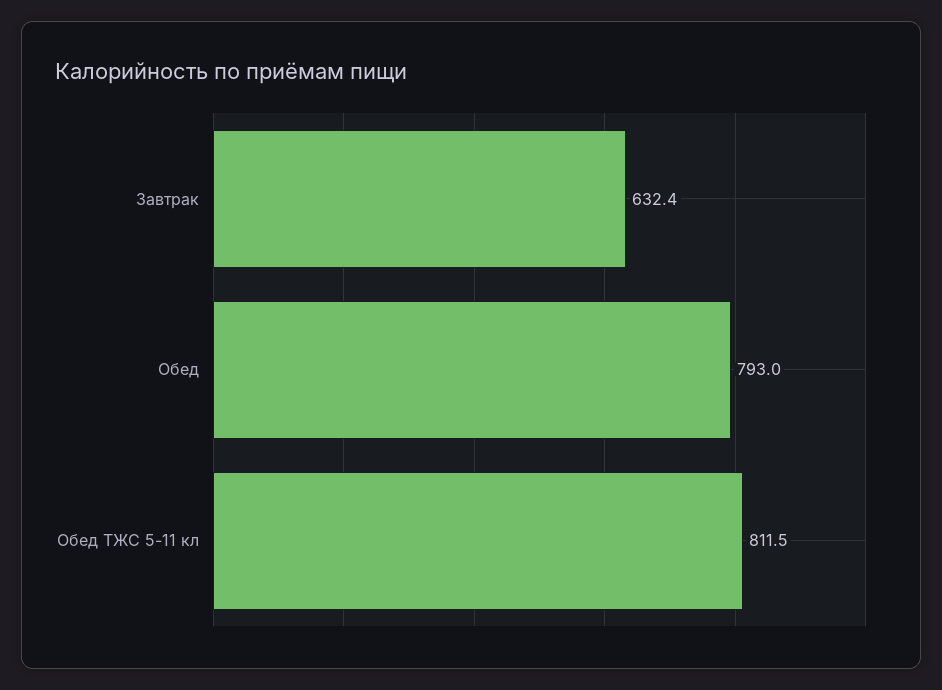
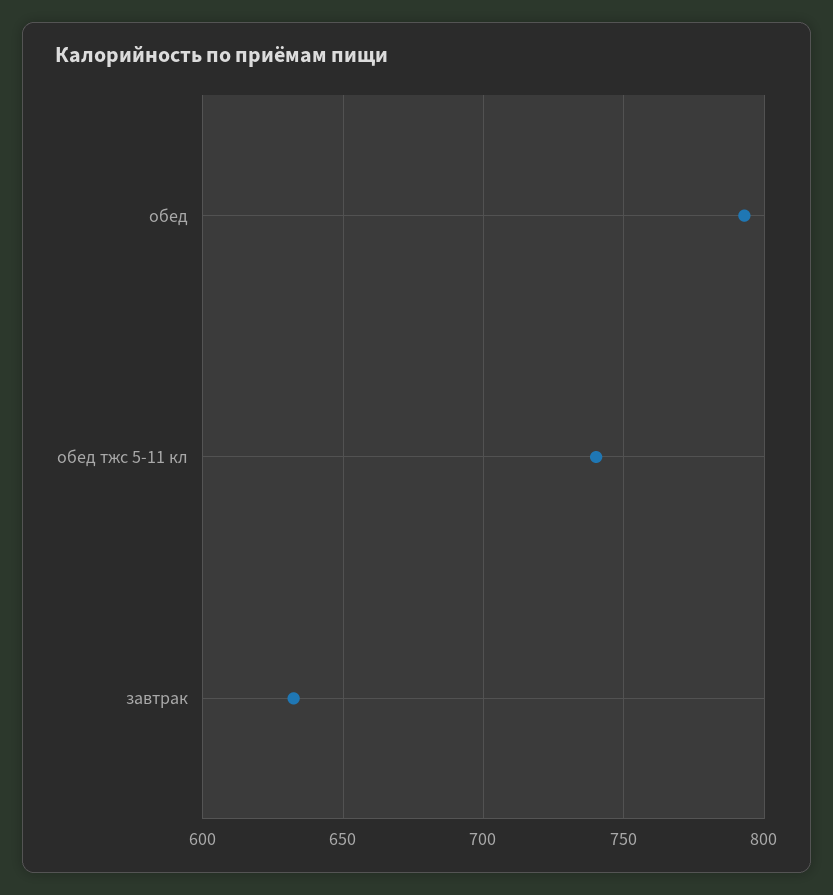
Обед ТЖС 5-11 кл: 811.5 -> 740

